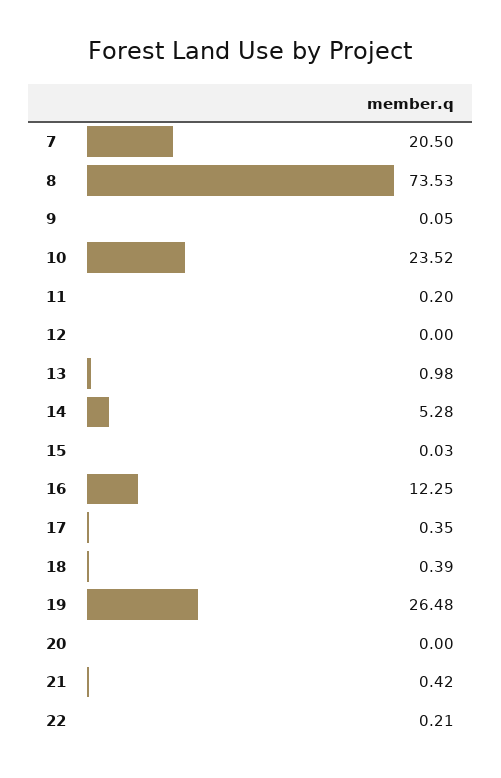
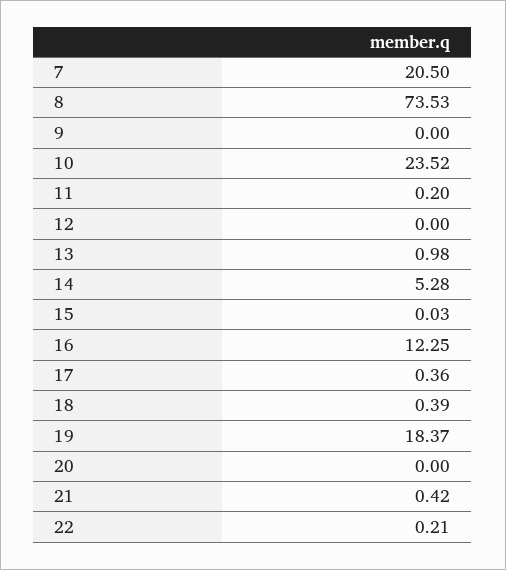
9: 0.05 -> 0
17: 0.35 -> 0.36
19: 26.48 -> 18.37

